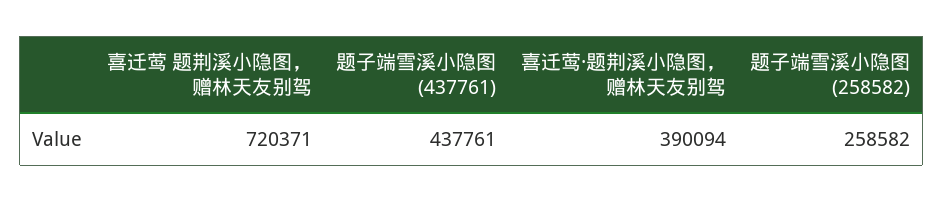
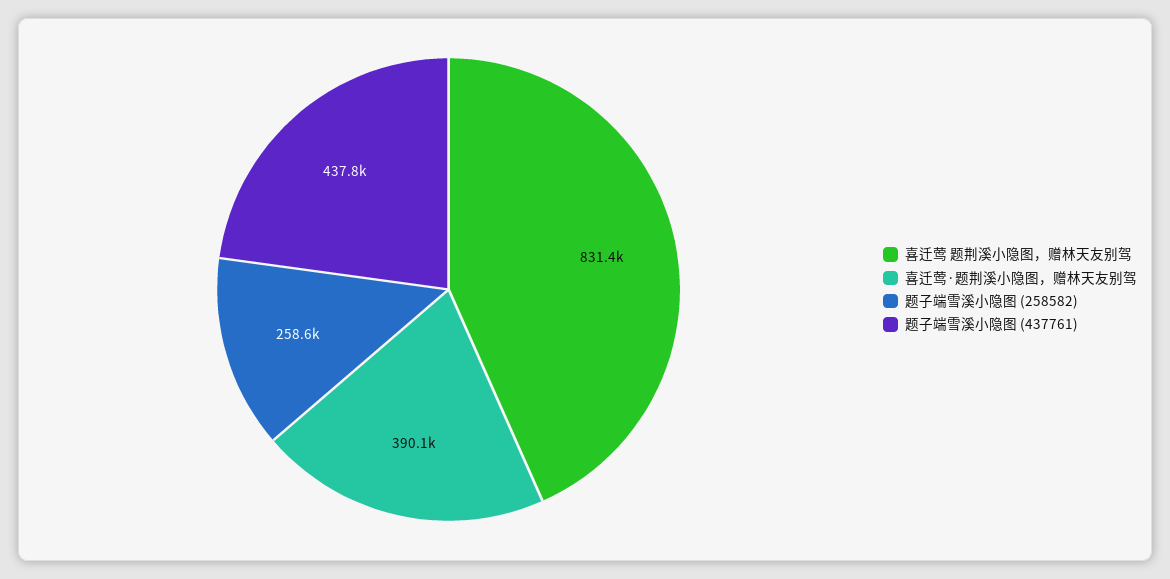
喜迁莺 题荆溪小隐图，赠林天友别驾: 720371 -> 831400

